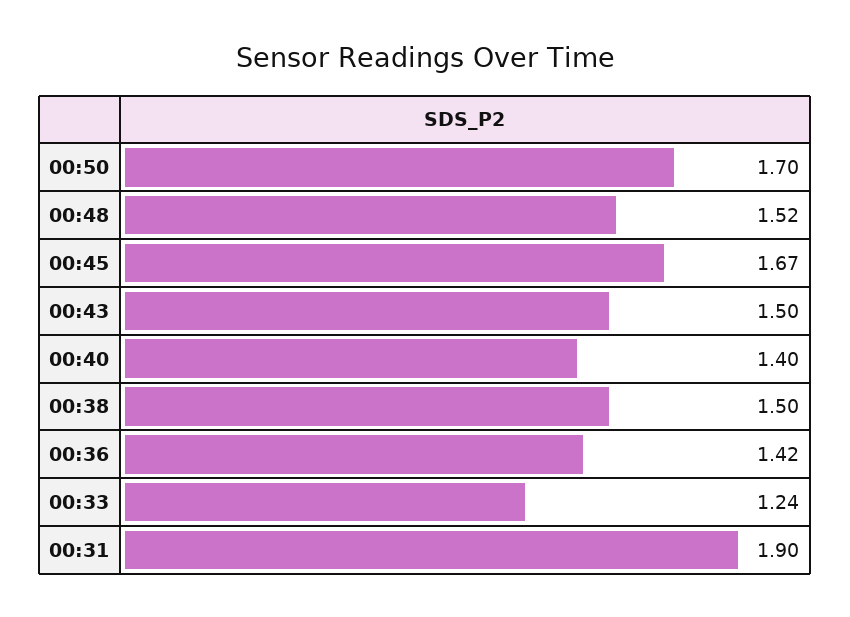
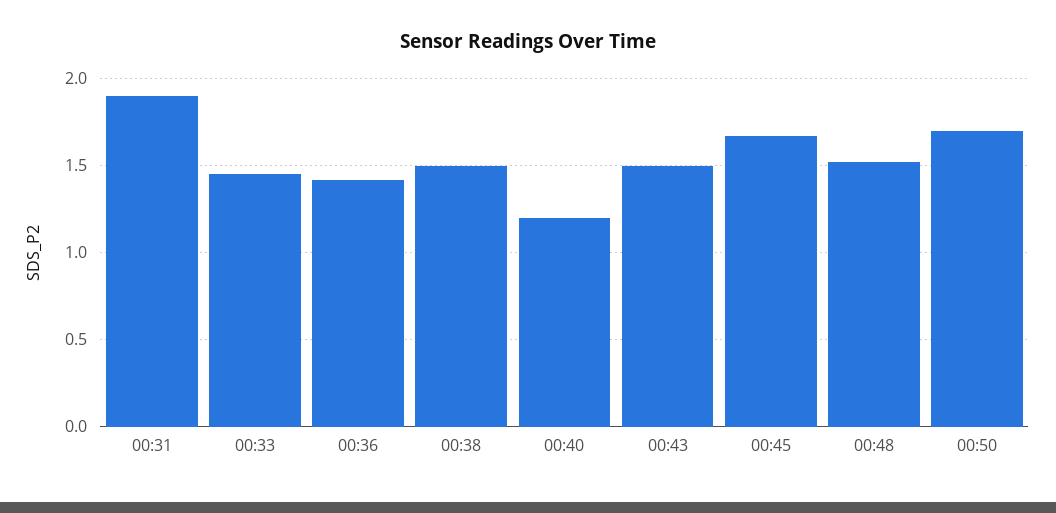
00:40: 1.4 -> 1.2
00:33: 1.24 -> 1.45

